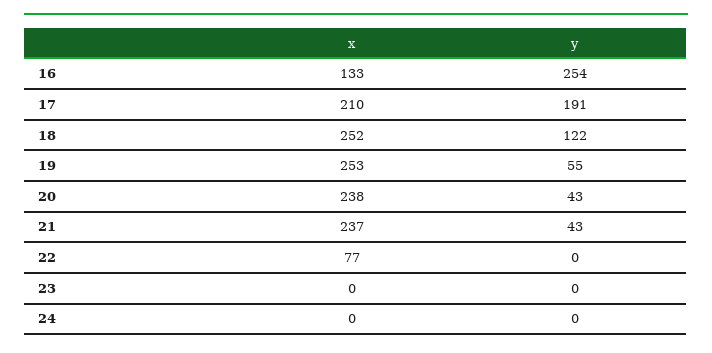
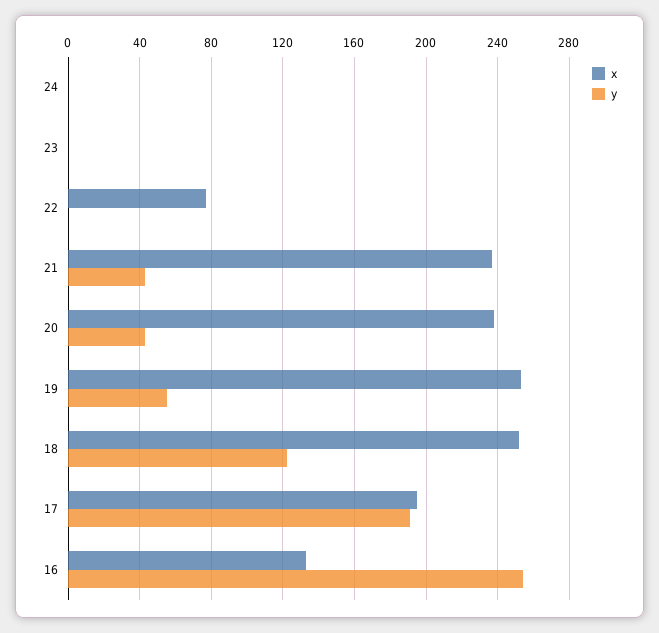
x, 17: 210 -> 195

